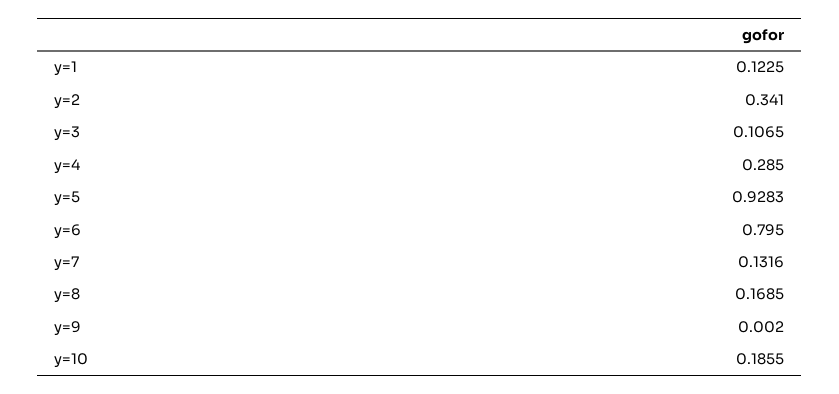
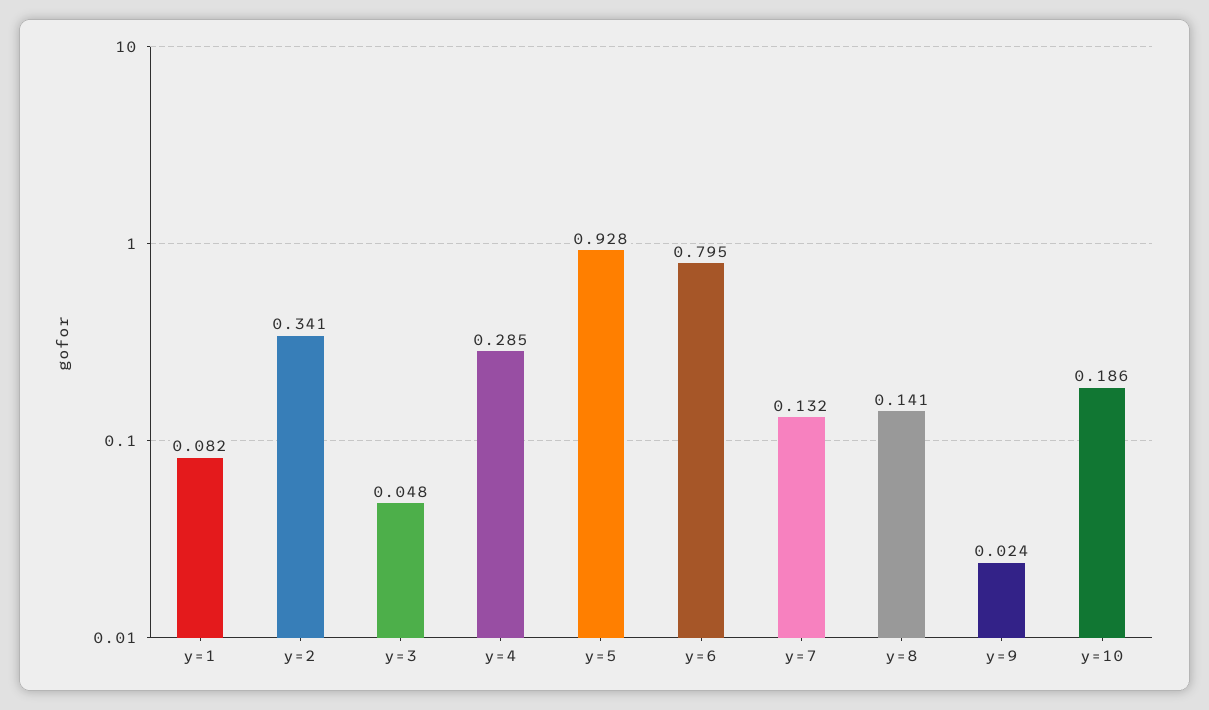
y=1: 0.1225 -> 0.082
y=3: 0.1065 -> 0.048
y=8: 0.1685 -> 0.141
y=9: 0.002 -> 0.024

